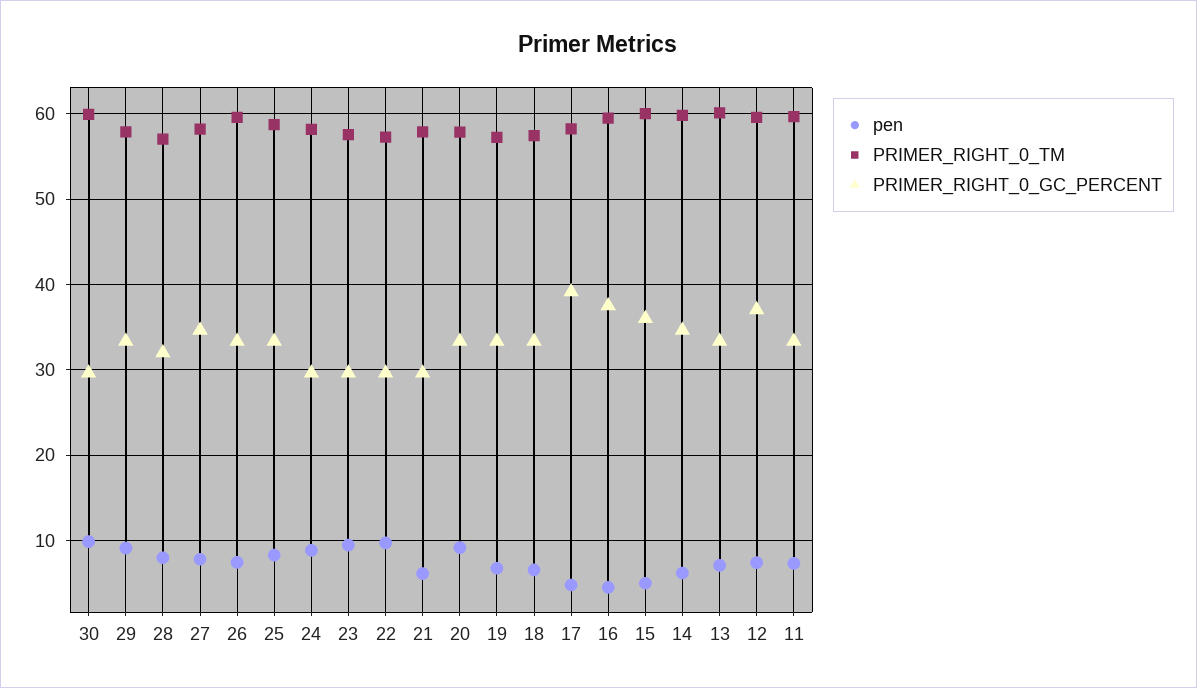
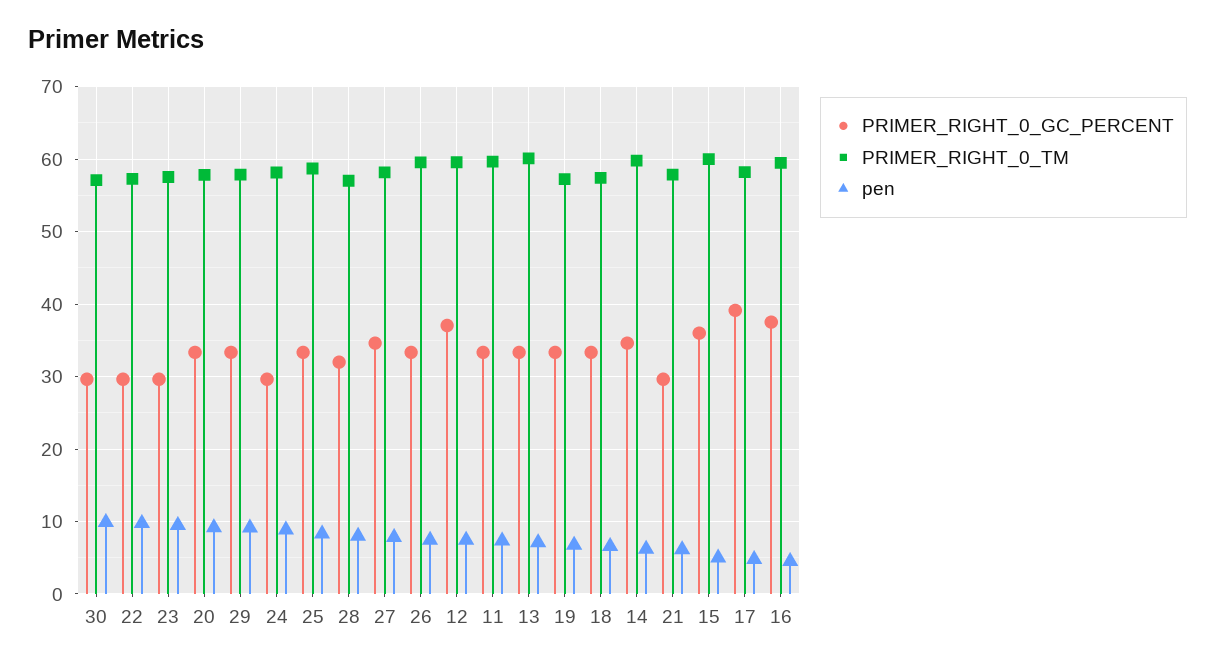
PRIMER_RIGHT_0_TM, 30: 60 -> 57

